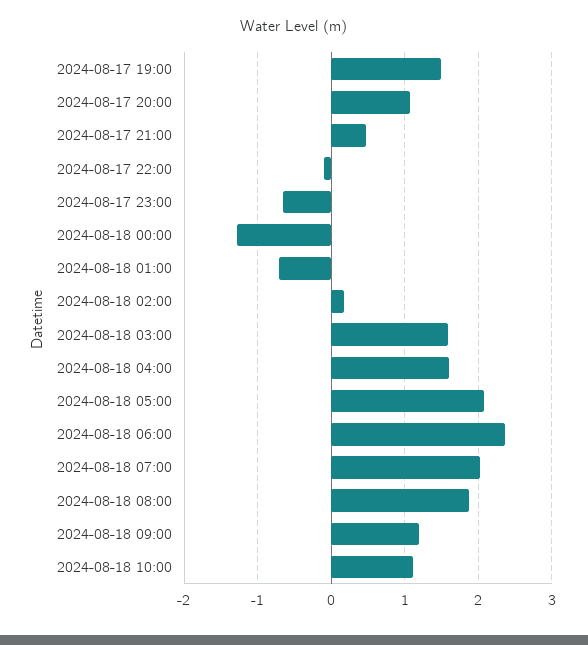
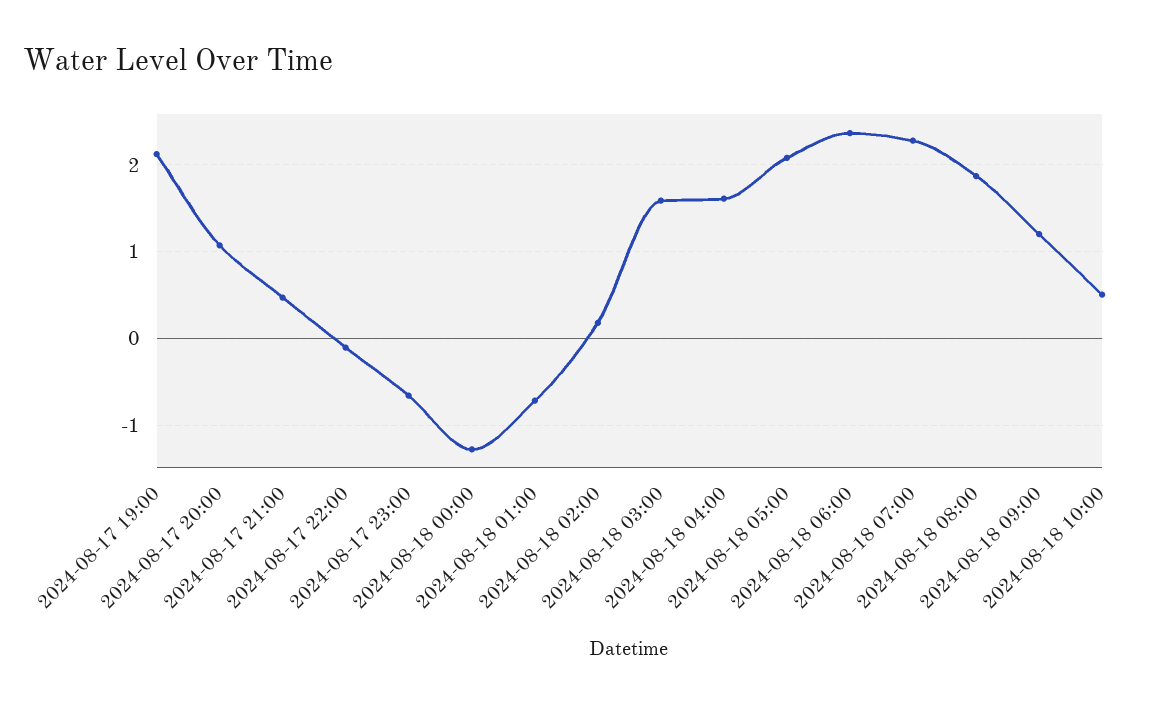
2024-08-17 19:00: 1.5 -> 2.1
2024-08-18 07:00: 2 -> 2.3
2024-08-18 10:00: 1.1 -> 0.5

